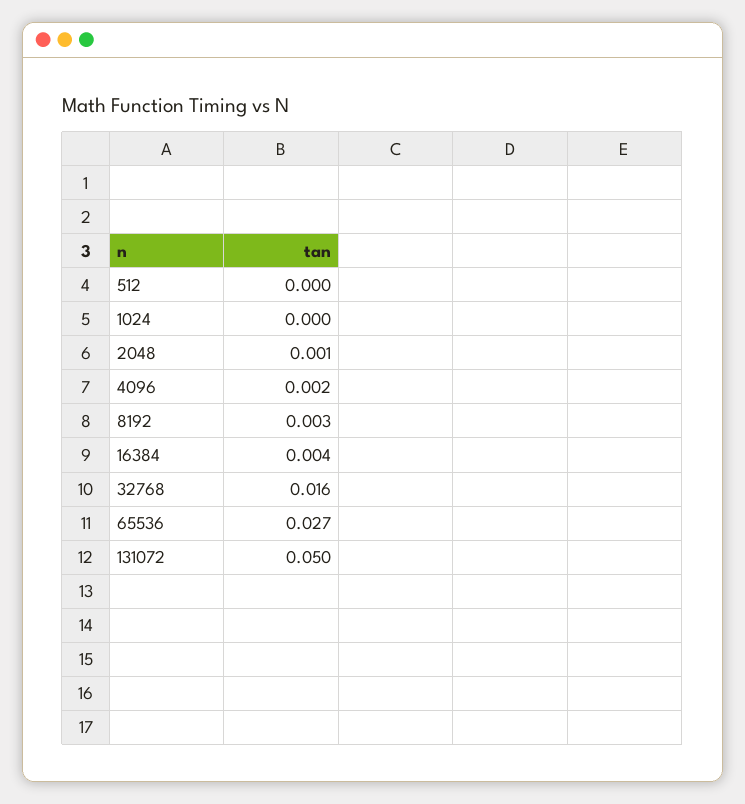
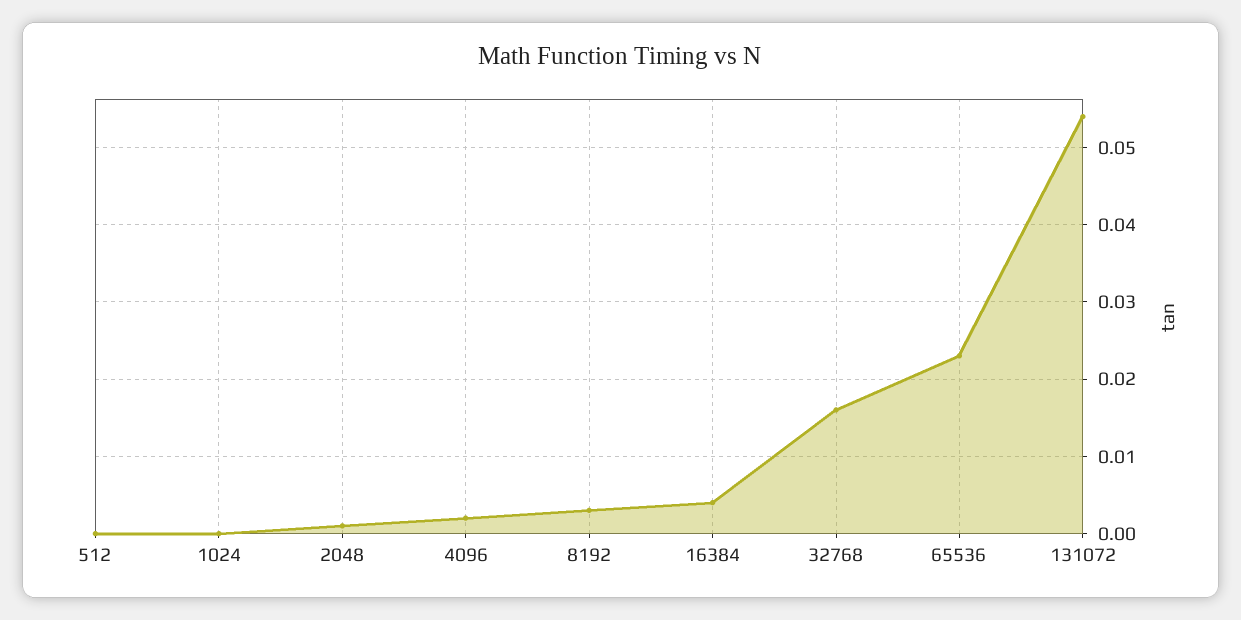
65536: 0.027 -> 0.023
131072: 0.05 -> 0.054

